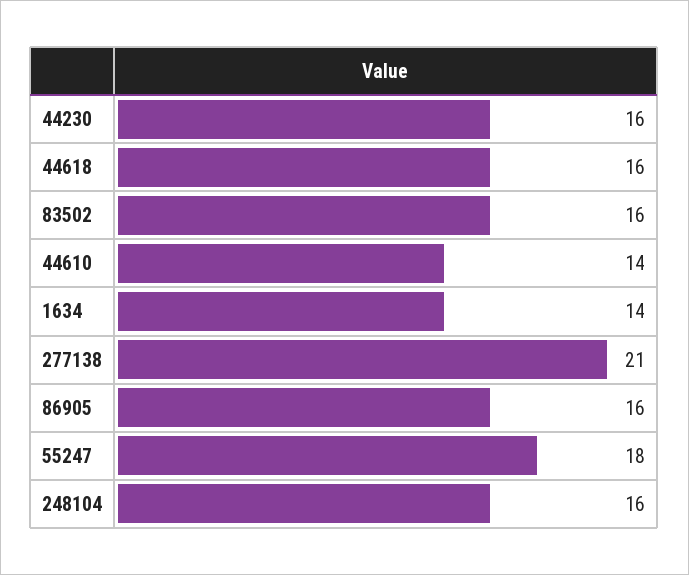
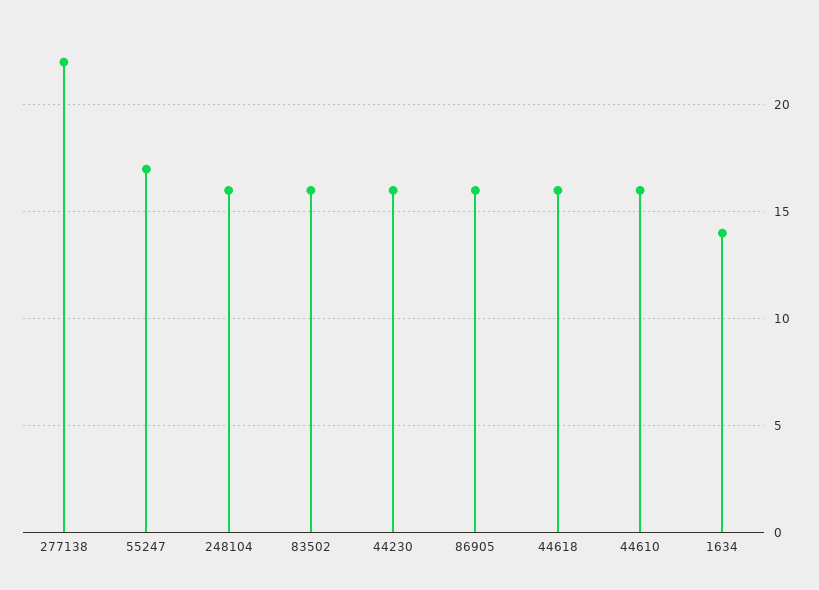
44610: 14 -> 16
277138: 21 -> 22
55247: 18 -> 17

